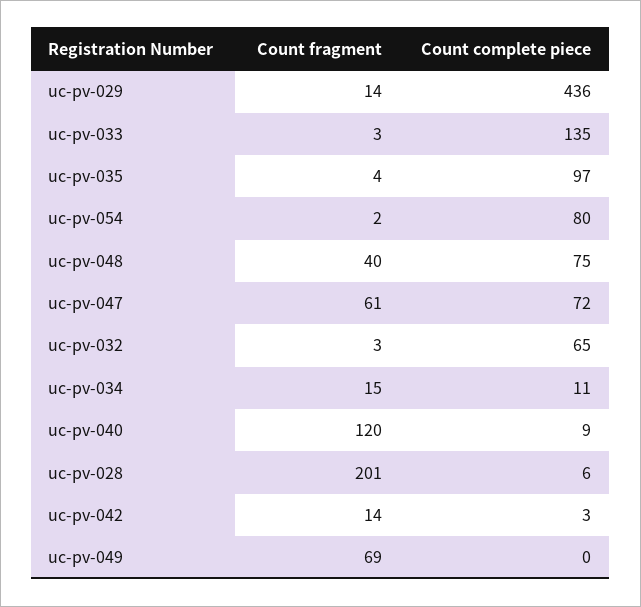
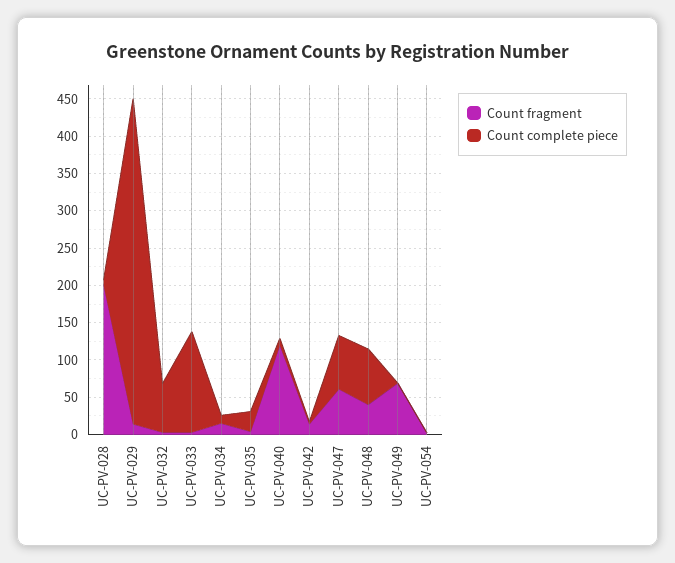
Count complete piece, uc-pv-035: 97 -> 25
Count complete piece, uc-pv-054: 80 -> 0

